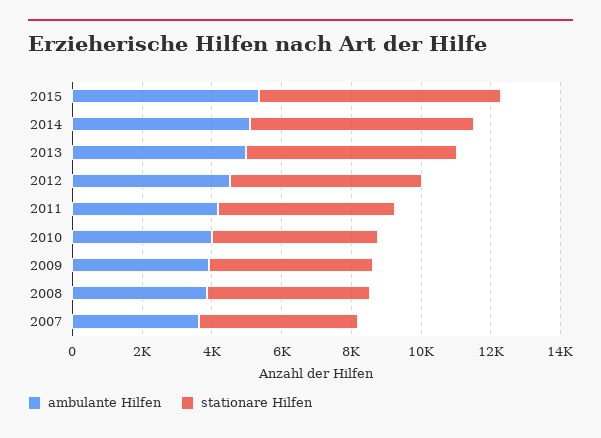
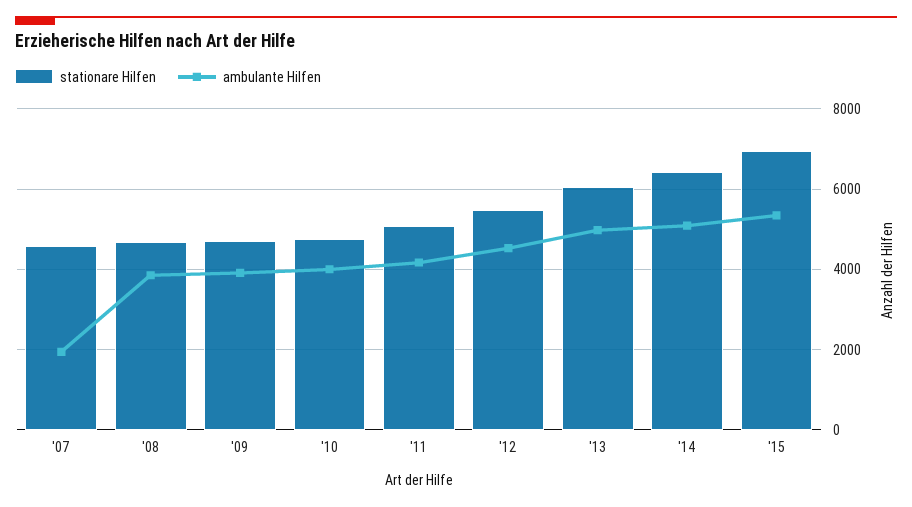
ambulante Hilfen, 2007: 3500 -> 2000

